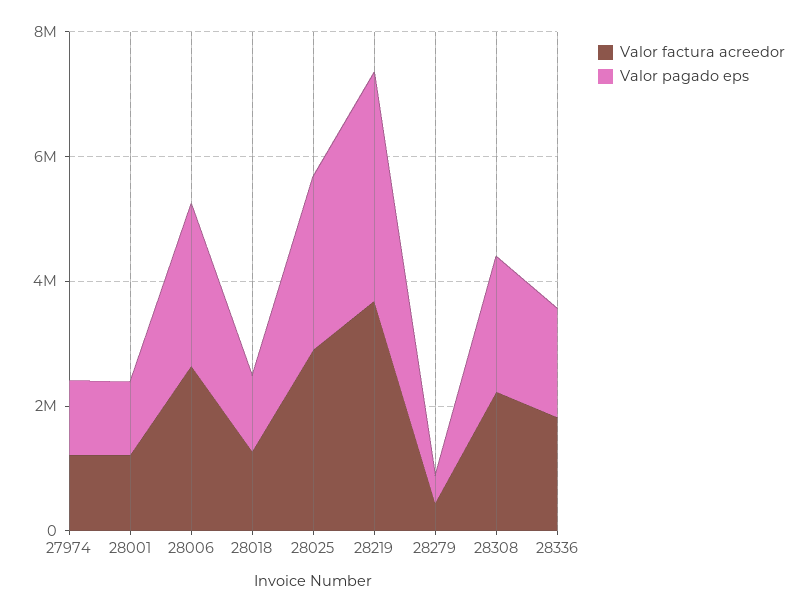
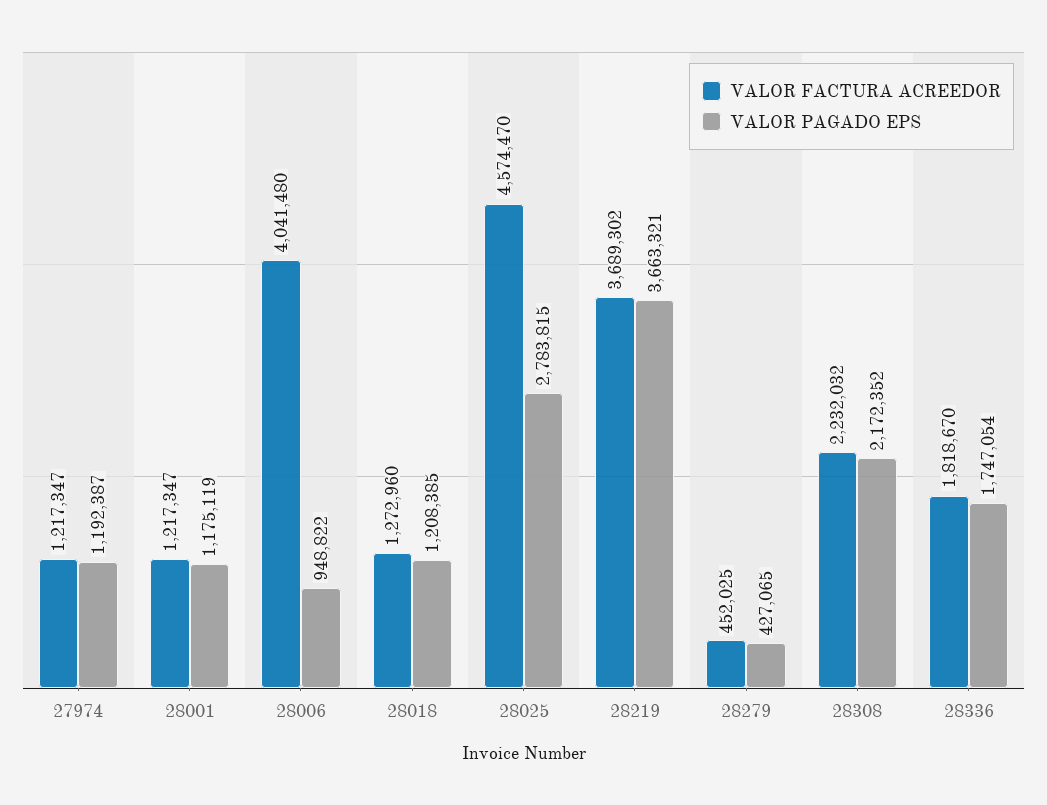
Valor factura acreedor, 28006: 2500000 -> 4041480
Valor pagado eps, 28006: 2500000 -> 948822
Valor factura acreedor, 28025: 3000000 -> 4574470

